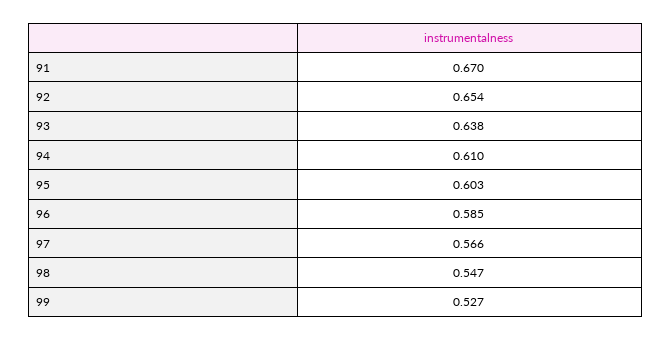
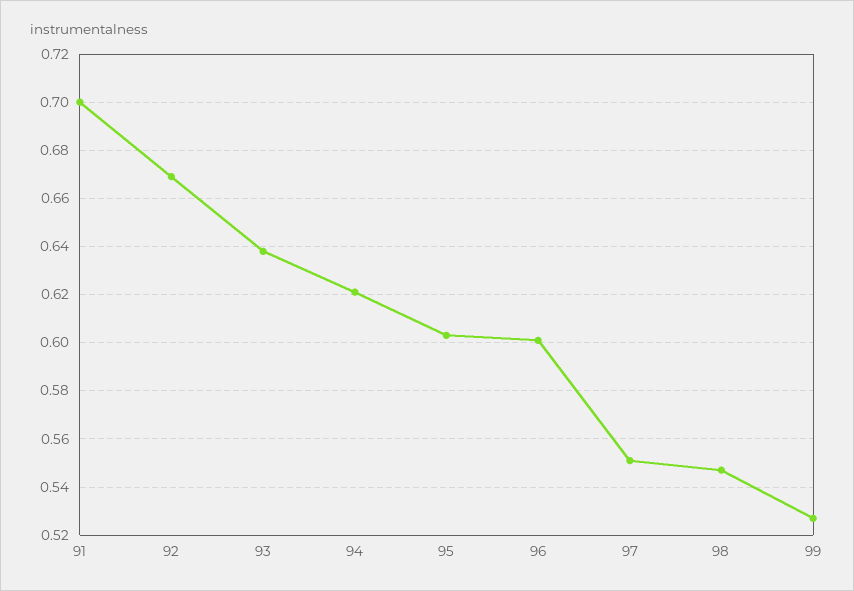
91: 0.67 -> 0.7
92: 0.654 -> 0.67
94: 0.61 -> 0.62
96: 0.585 -> 0.6
97: 0.566 -> 0.55

